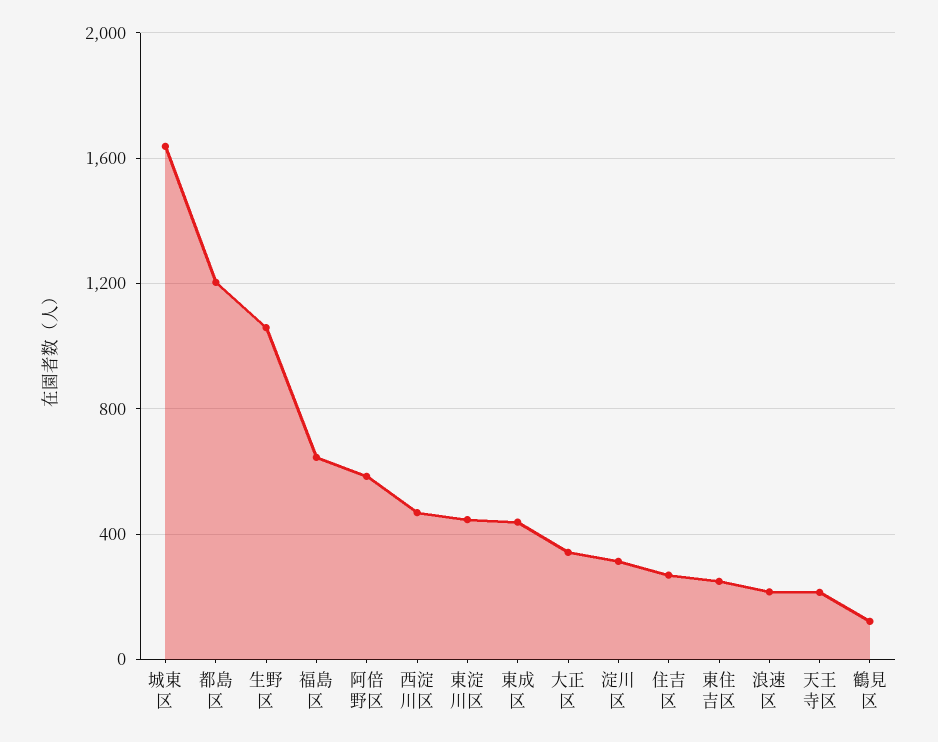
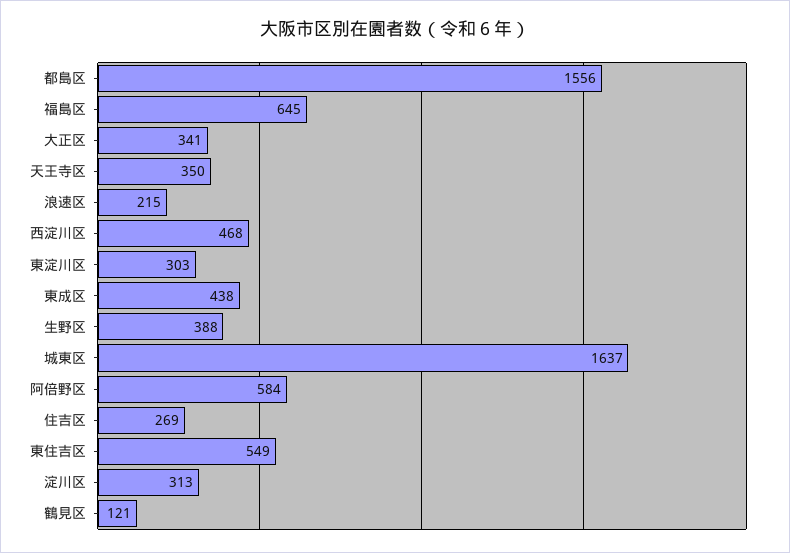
都島区: 1200 -> 1556
生野区: 1050 -> 388
東淀川区: 450 -> 303
東住吉区: 250 -> 549
天王寺区: 200 -> 350

